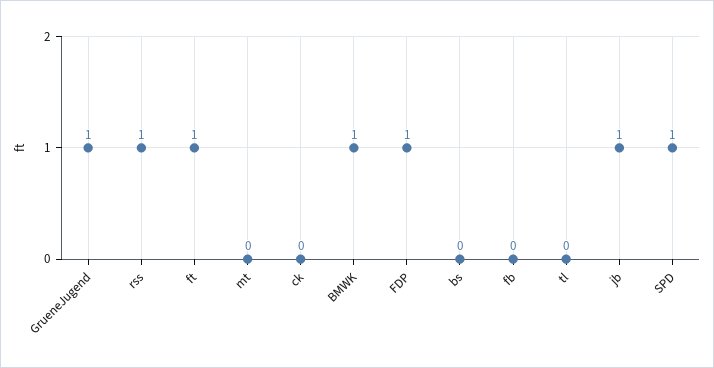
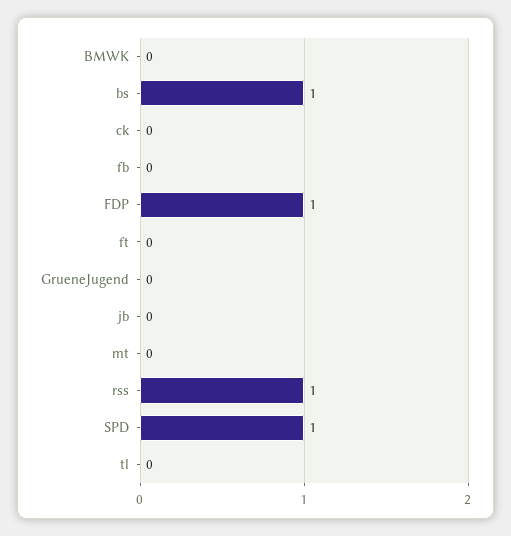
GrueneJugend: 1 -> 0
ft: 1 -> 0
BMWK: 1 -> 0
bs: 0 -> 1
jb: 1 -> 0

